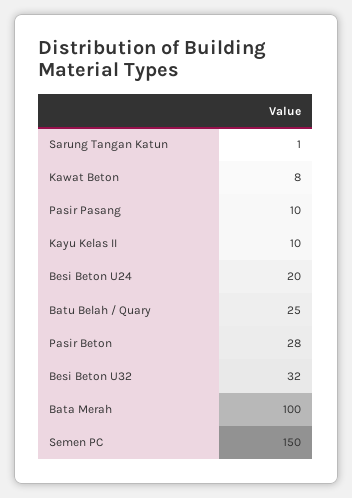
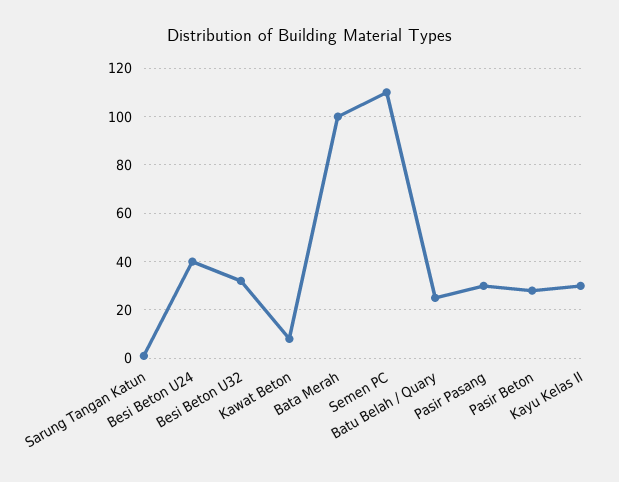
Pasir Pasang: 10 -> 30
Kayu Kelas II: 10 -> 30
Besi Beton U24: 20 -> 40
Semen PC: 150 -> 110

